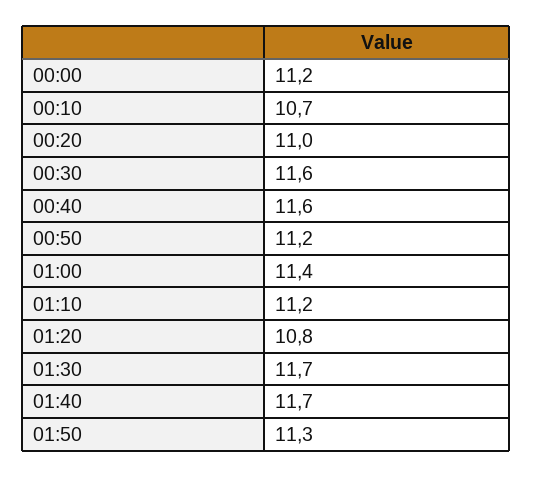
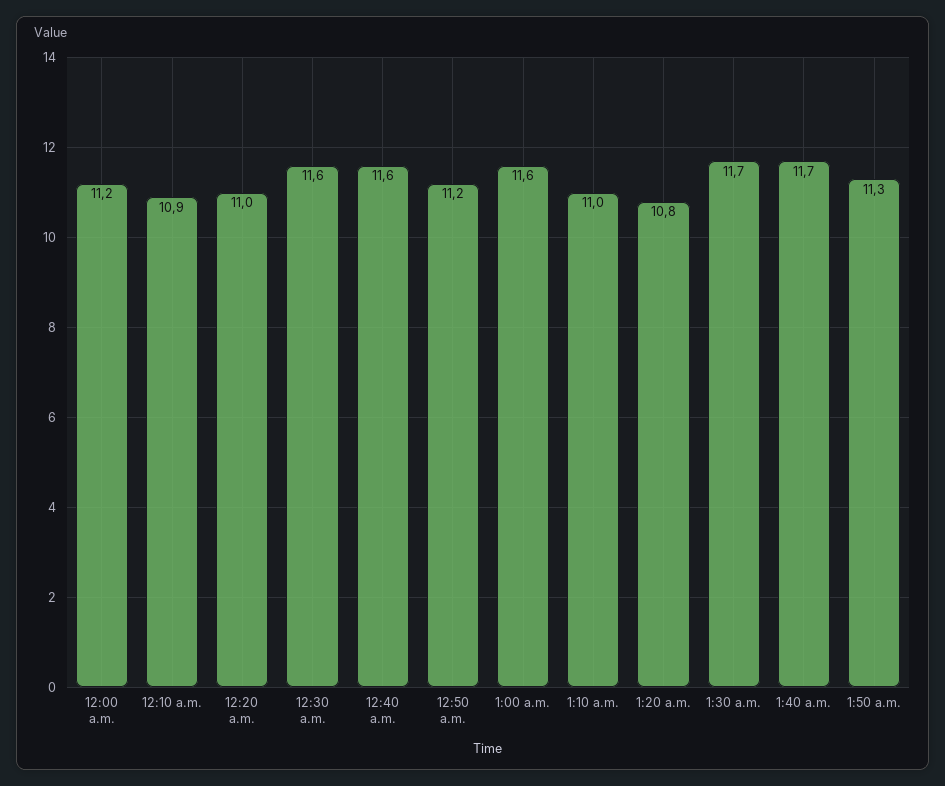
00:10: 10.7 -> 10.9
01:00: 11.4 -> 11.6
01:10: 11.2 -> 11

